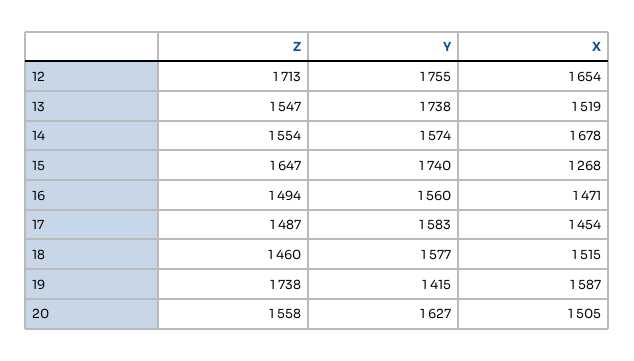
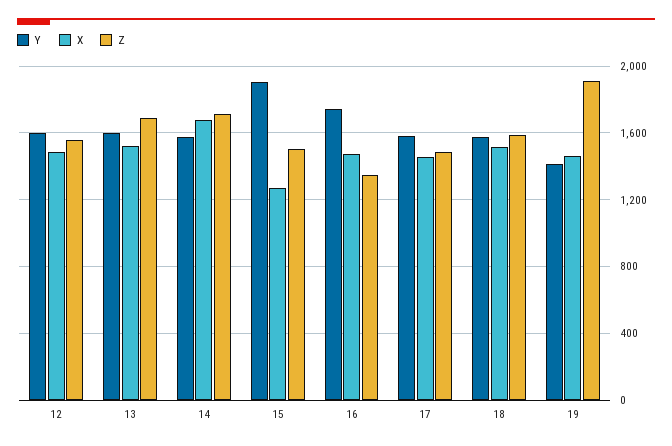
Z, 12: 1713 -> 1550
Y, 12: 1755 -> 1600
X, 12: 1654 -> 1500
Z, 13: 1547 -> 1700
Y, 13: 1738 -> 1600
Z, 14: 1554 -> 1700
Z, 15: 1647 -> 1500
Y, 15: 1740 -> 1900
Z, 16: 1494 -> 1350
Y, 16: 1560 -> 1750
Z, 18: 1460 -> 1600
Z, 19: 1738 -> 1900
X, 19: 1587 -> 1450
Z, 20: 1558 -> none
Y, 20: 1627 -> none
X, 20: 1505 -> none

